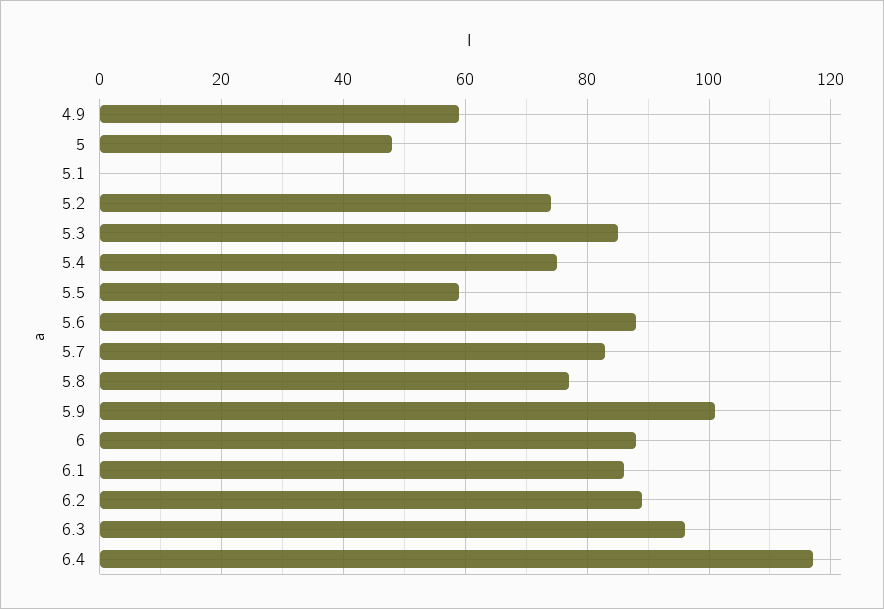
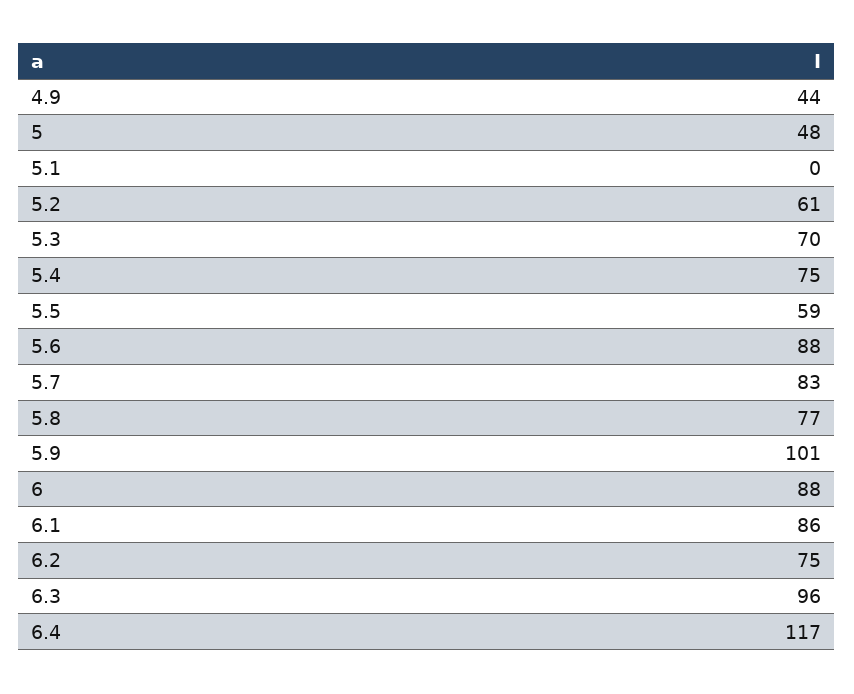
4.9: 60 -> 44
5.2: 75 -> 61
5.3: 85 -> 70
6.2: 90 -> 75

